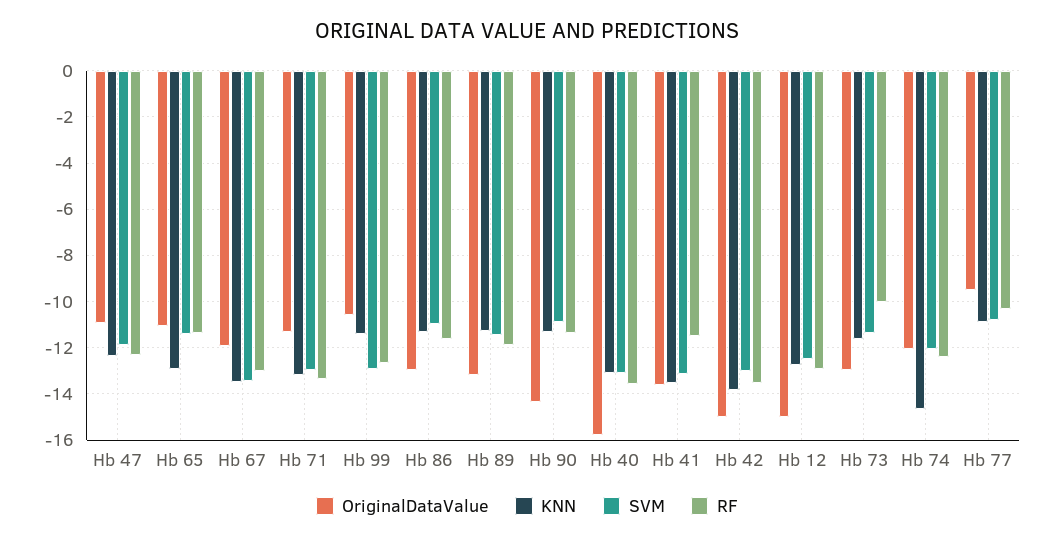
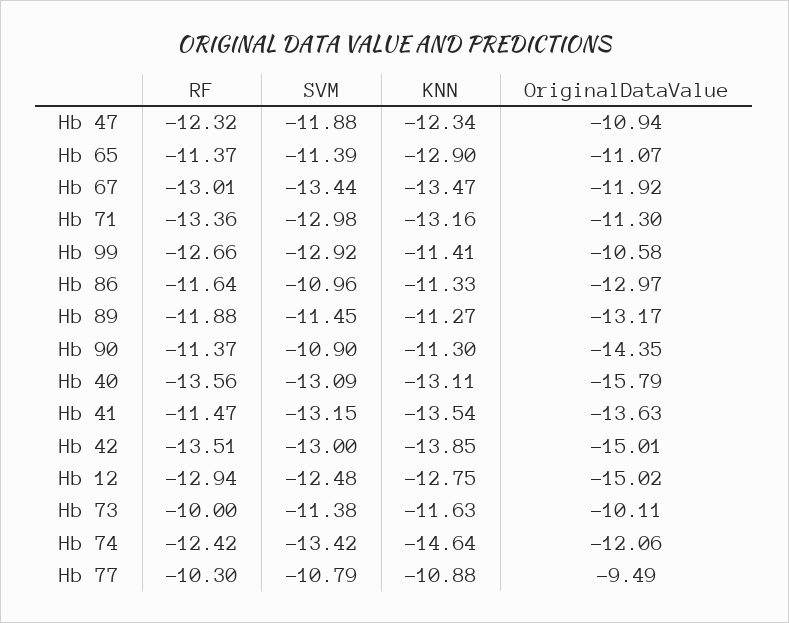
OriginalDataValue, Hb 73: -13 -> -10.11
SVM, Hb 74: -12 -> -13.42

